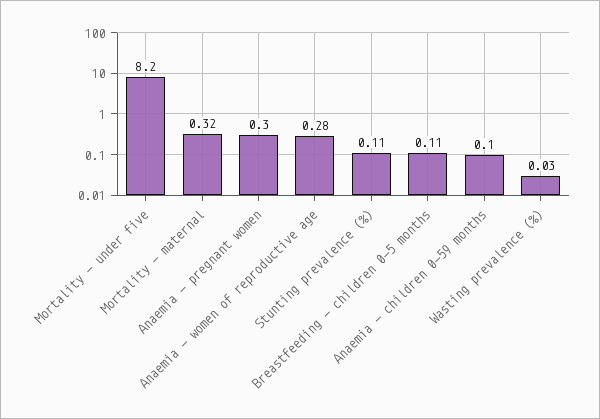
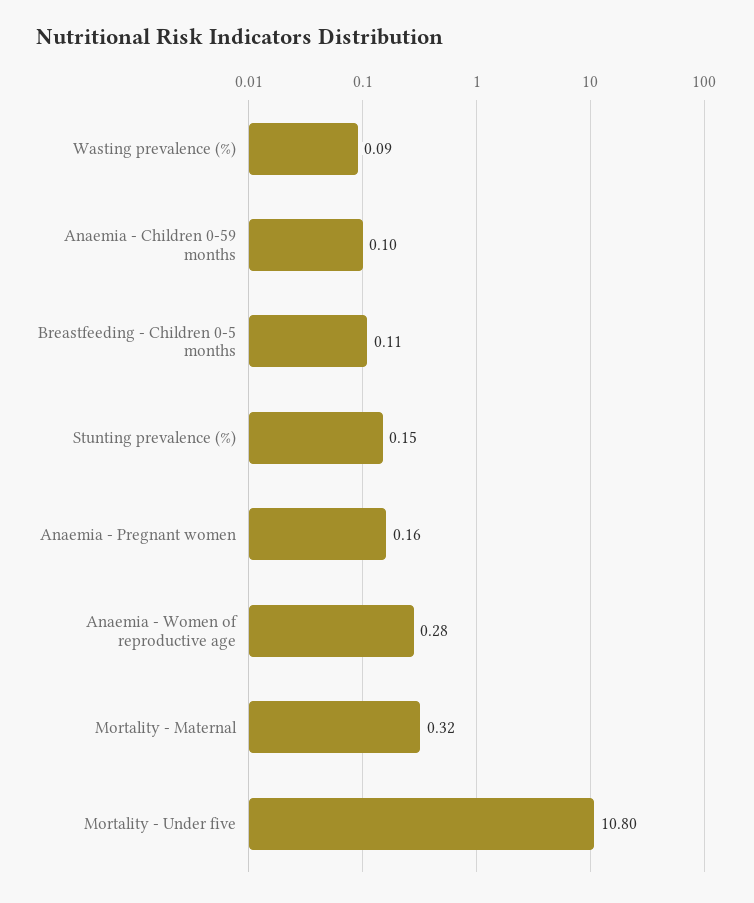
Mortality - under five: 8.2 -> 10.8
Anaemia - pregnant women: 0.3 -> 0.16
Stunting prevalence (%): 0.11 -> 0.15
Wasting prevalence (%): 0.03 -> 0.09

